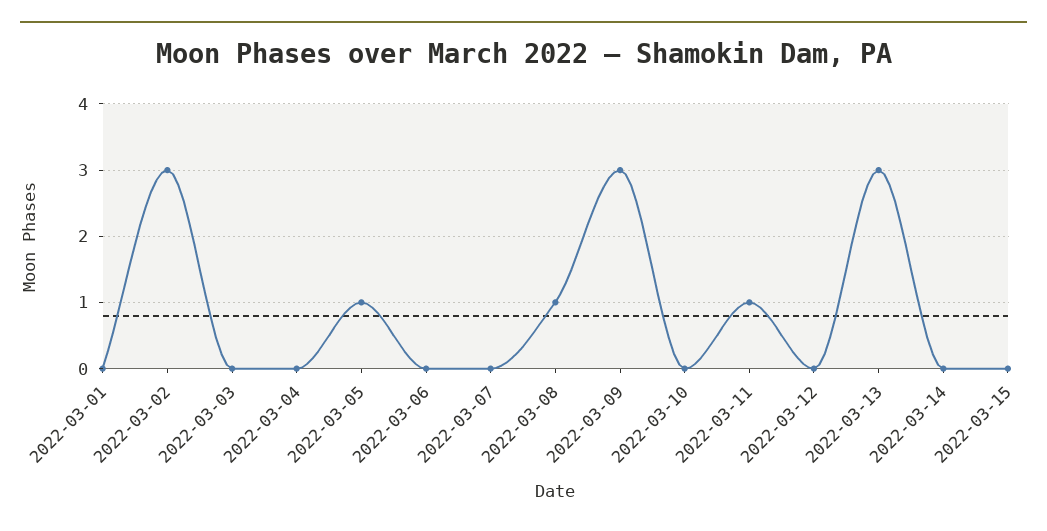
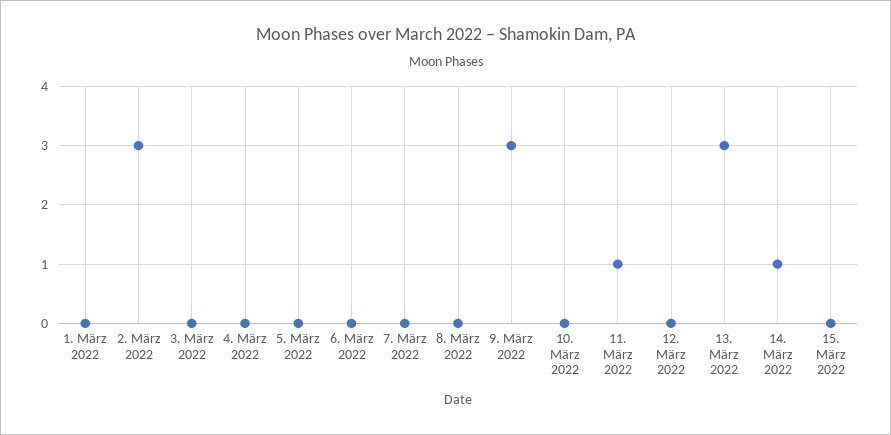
2022-03-05: 1 -> 0
2022-03-08: 1 -> 0
2022-03-14: 0 -> 1

